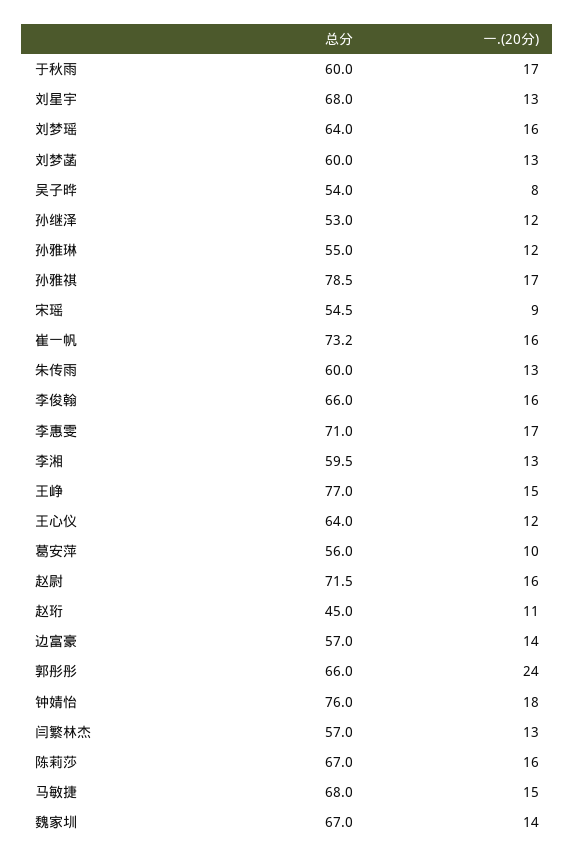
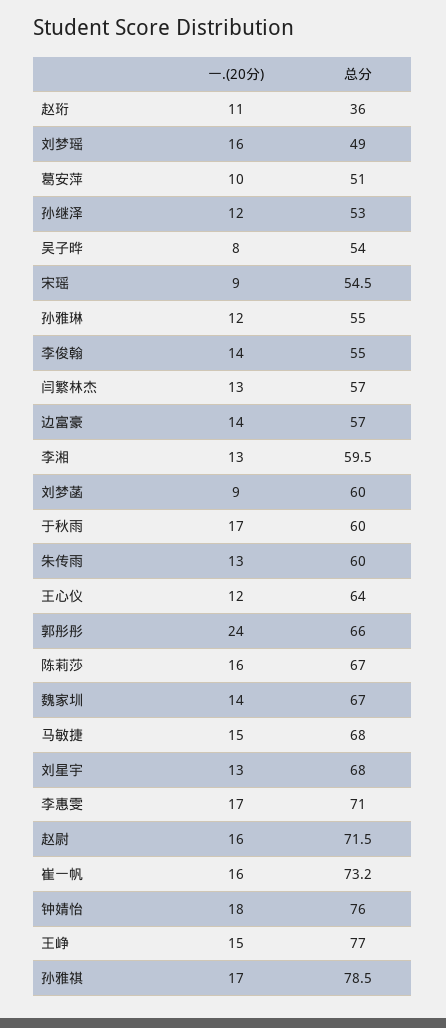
总分, 刘梦瑶: 64 -> 49
一.(20分), 刘梦菡: 13 -> 9
总分, 李俊翰: 66 -> 55
一.(20分), 李俊翰: 16 -> 14
总分, 葛安萍: 56 -> 51
总分, 赵珩: 45 -> 36

